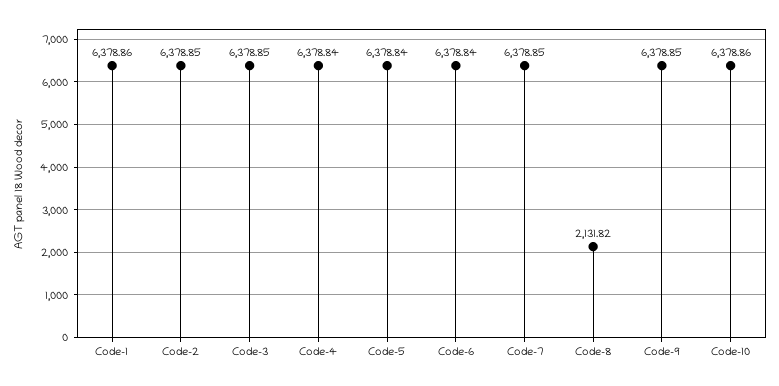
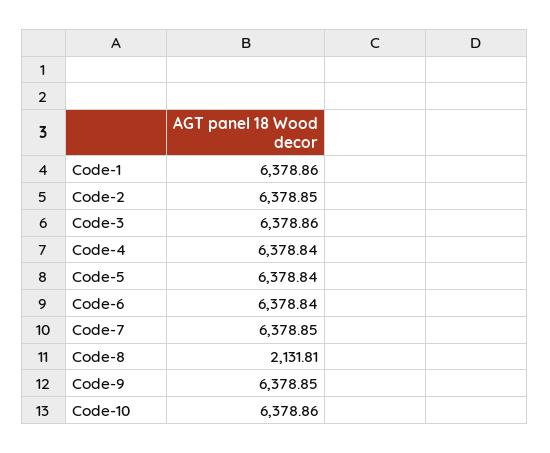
Code-3: 6378.85 -> 6378.86
Code-8: 2131.82 -> 2131.81

